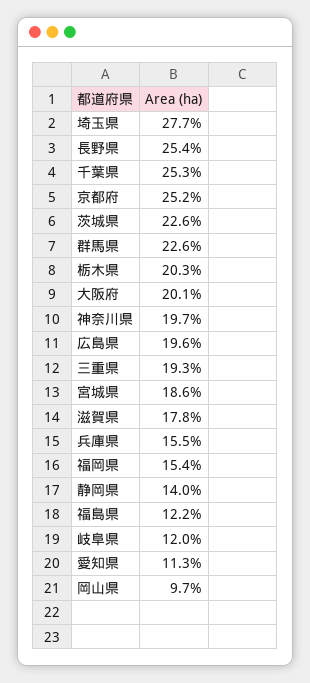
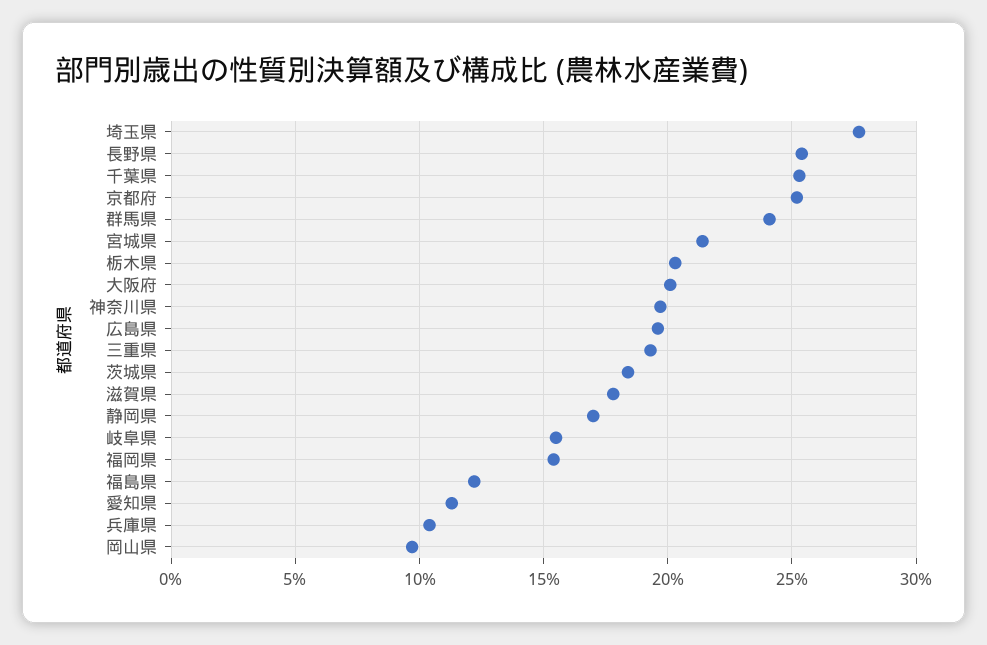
茨城県: 22.6 -> 18.5
群馬県: 22.6 -> 24
宮城県: 18.6 -> 21.5
兵庫県: 15.5 -> 10.5
静岡県: 14 -> 17
岐阜県: 12 -> 15.5

